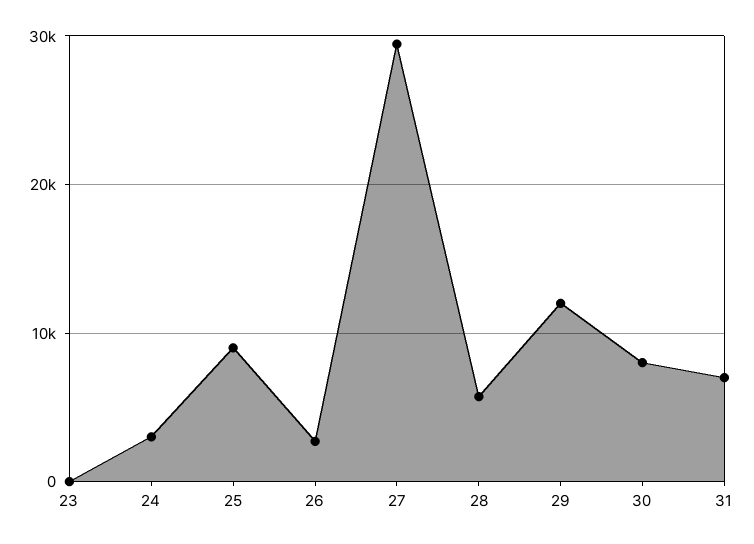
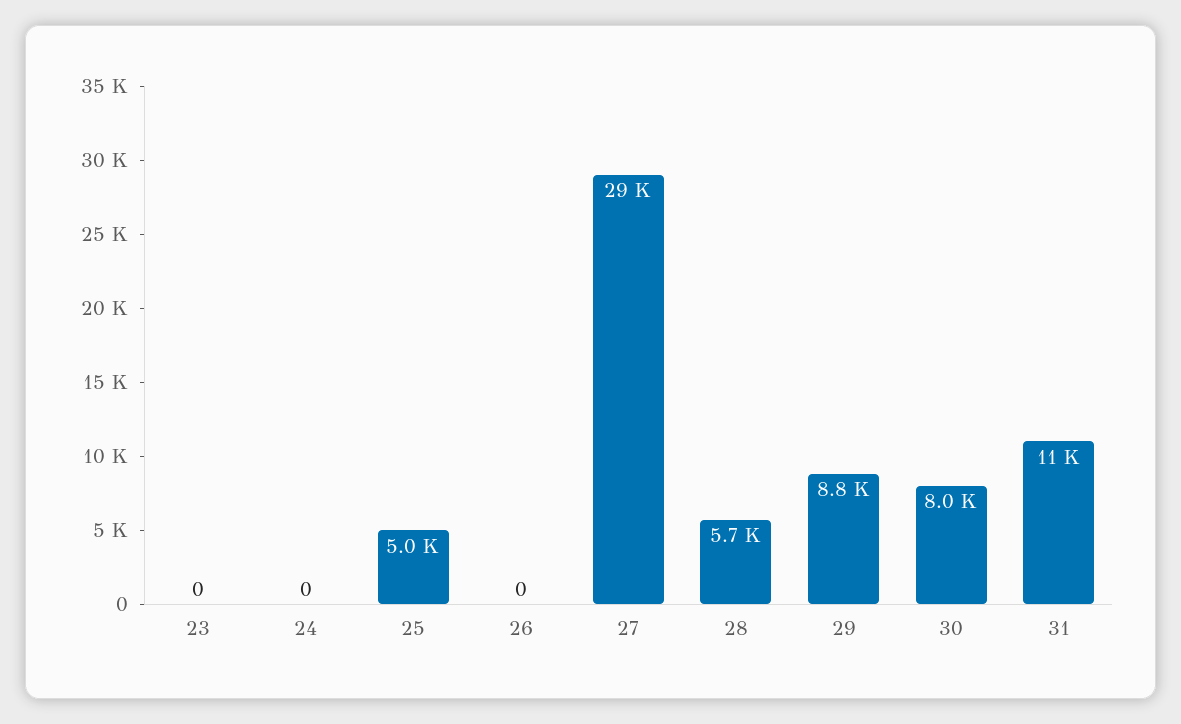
24: 3000 -> 0
25: 9000 -> 5000
26: 3000 -> 0
29: 12000 -> 8800
31: 7000 -> 11000

